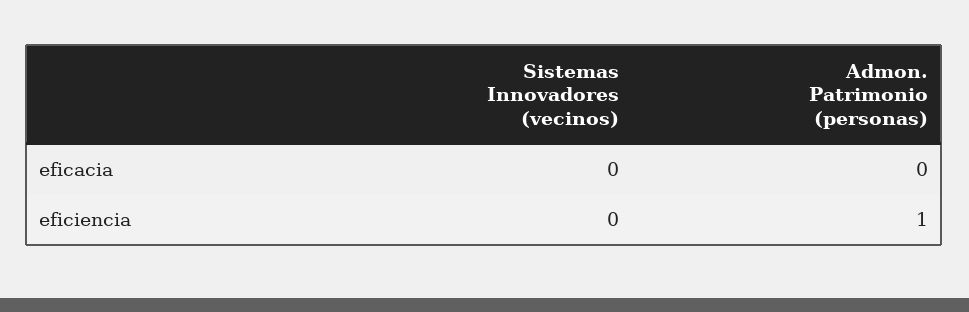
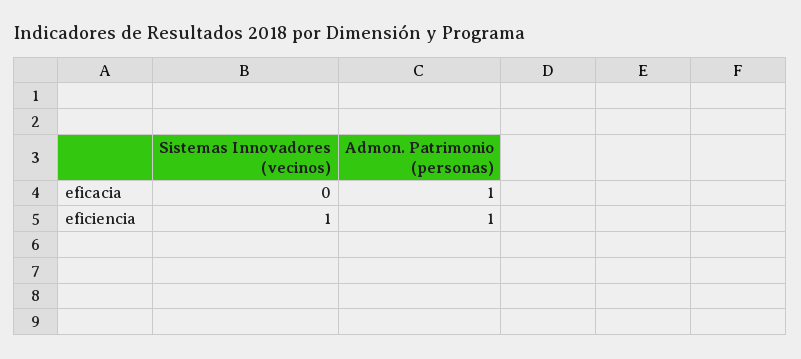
Admon. Patrimonio (personas), eficacia: 0 -> 1
Sistemas Innovadores (vecinos), eficiencia: 0 -> 1

